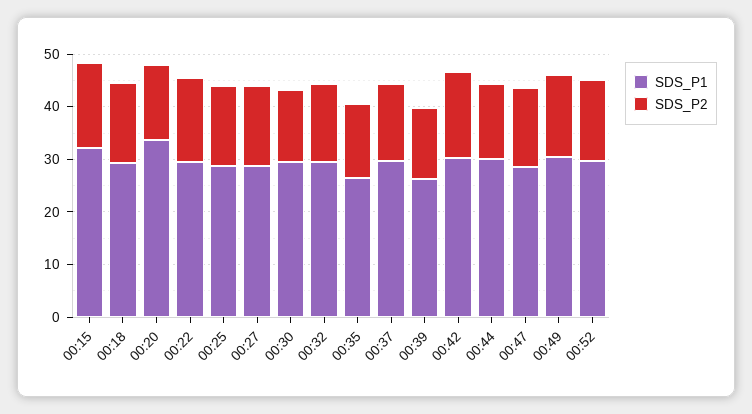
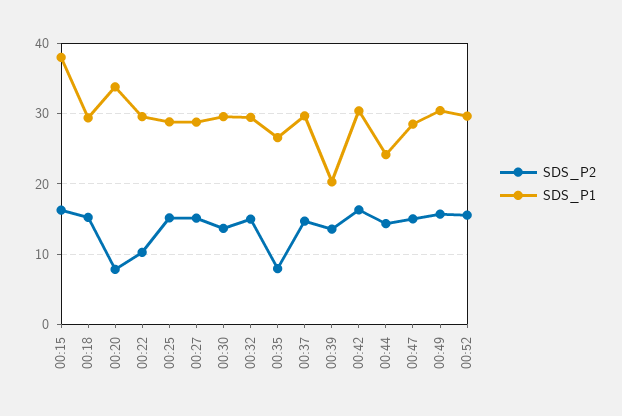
SDS_P1, 00:15: 32 -> 38
SDS_P2, 00:20: 14 -> 8
SDS_P2, 00:22: 16 -> 10
SDS_P2, 00:35: 14 -> 8
SDS_P1, 00:39: 26 -> 20
SDS_P1, 00:44: 30 -> 24

